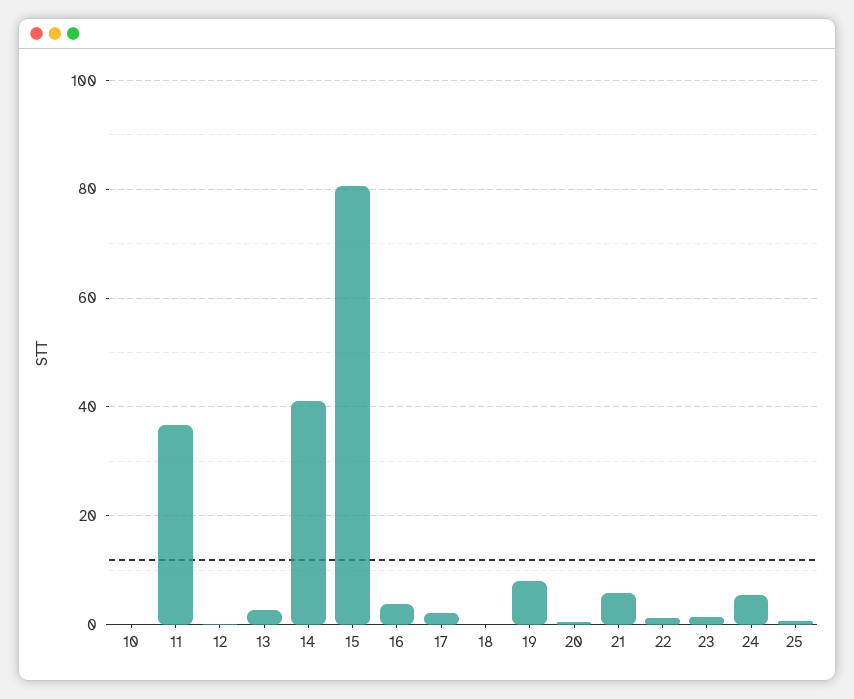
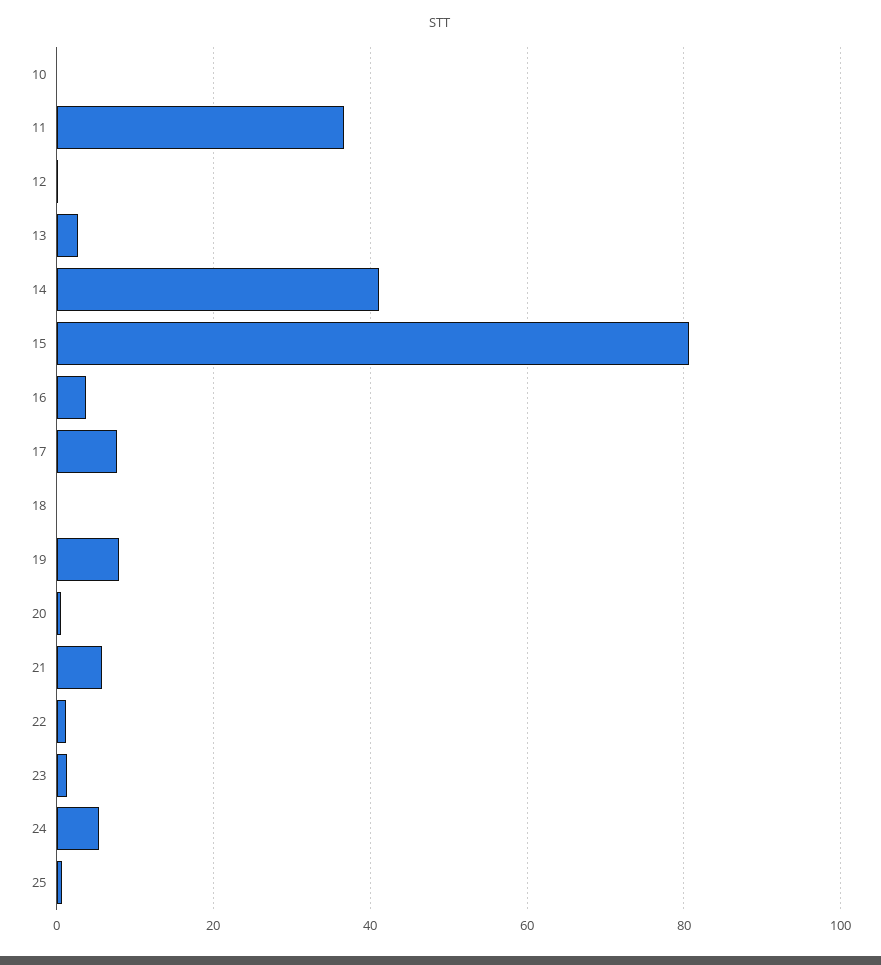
17: 2 -> 8

